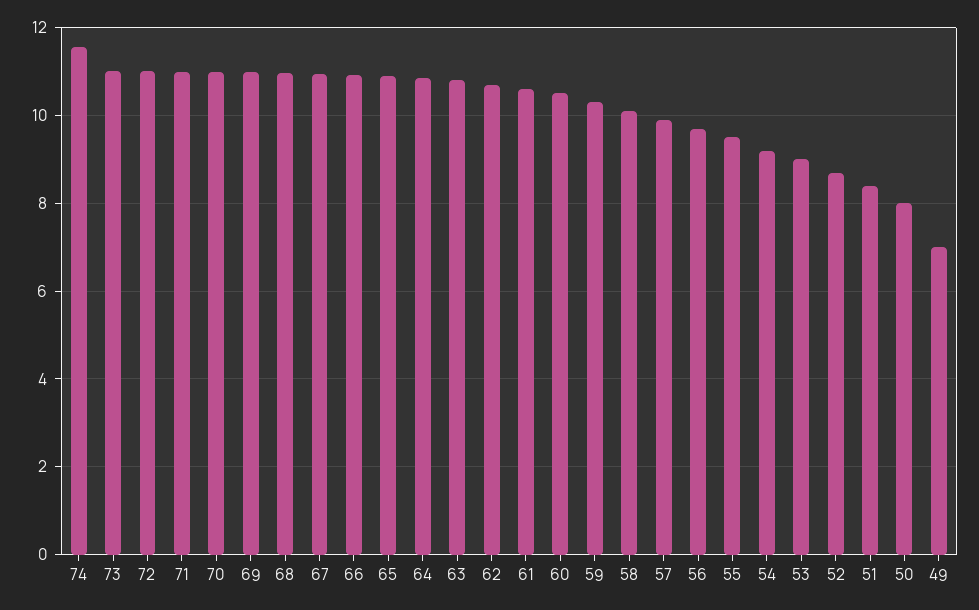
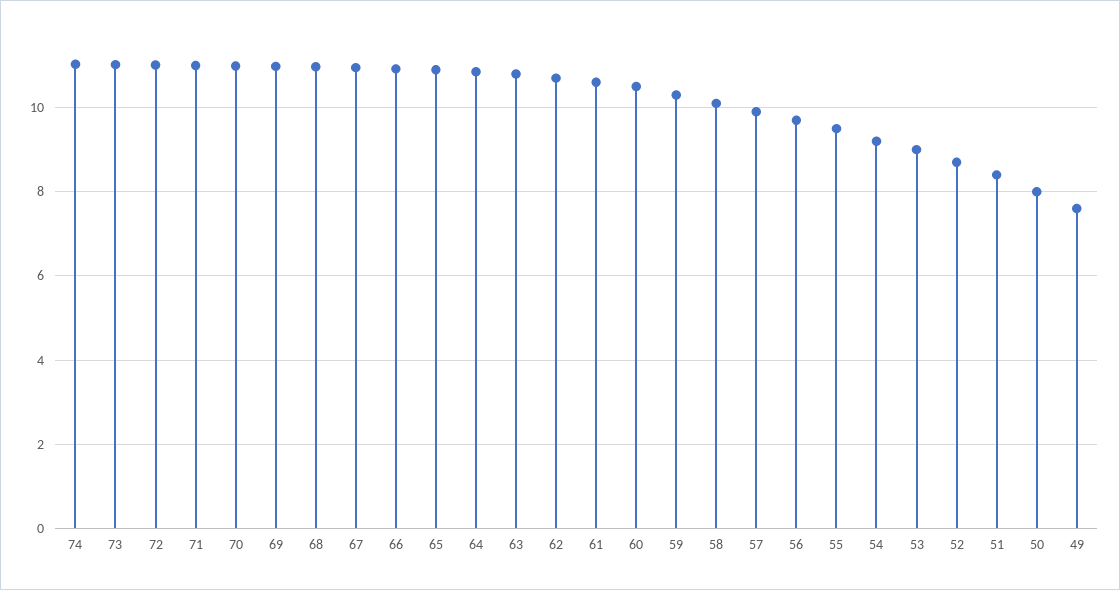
74: 11.6 -> 11
49: 7 -> 7.6

